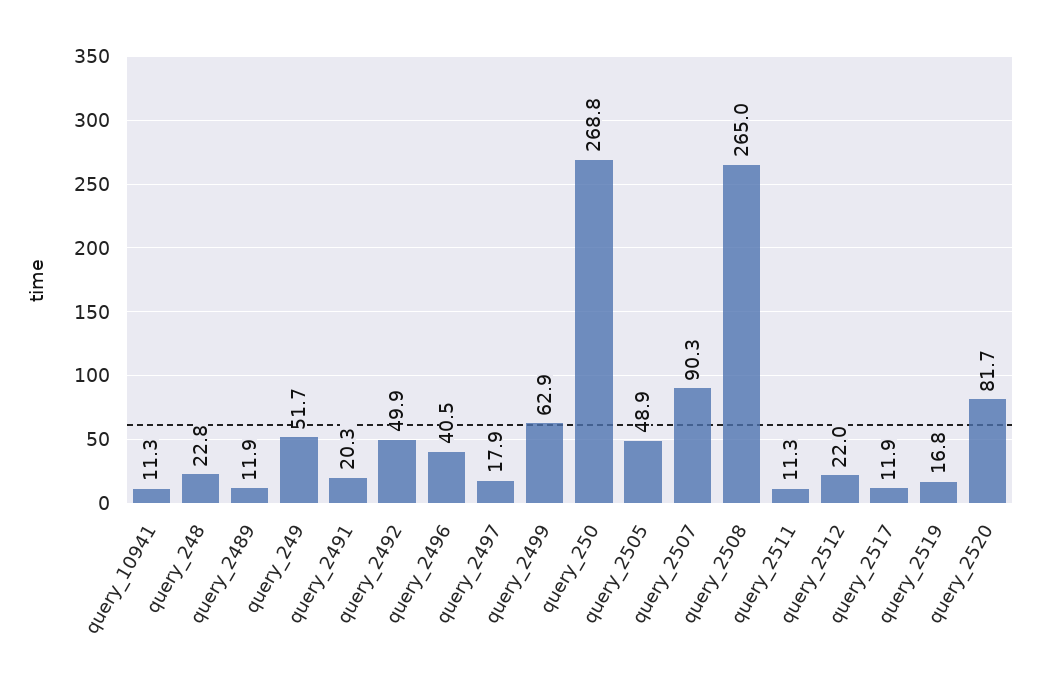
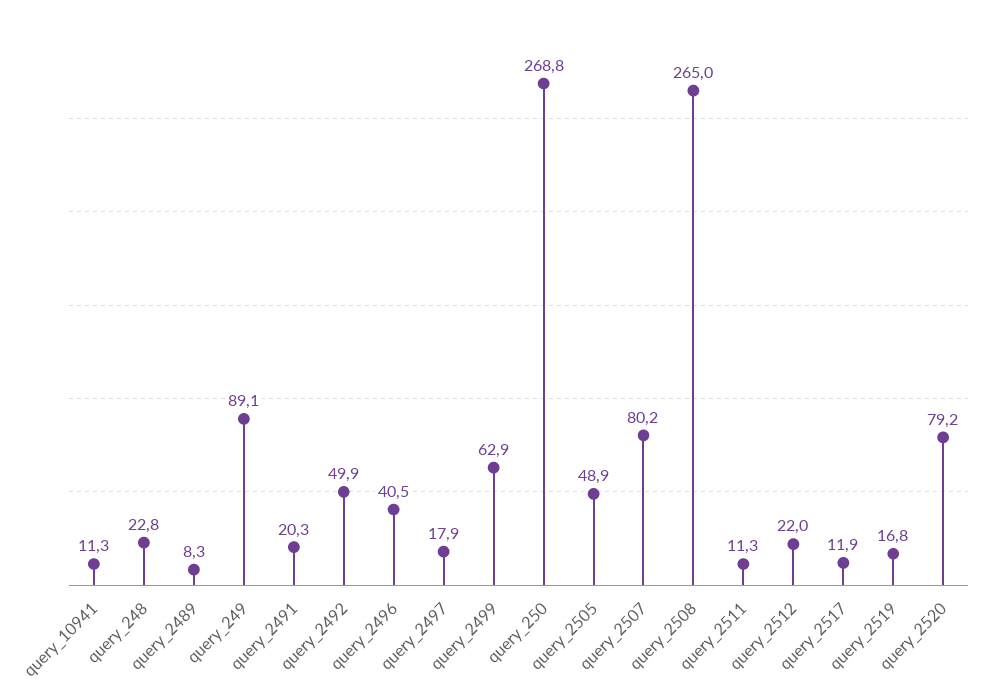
query_2489: 11.9 -> 8.3
query_249: 51.7 -> 89.1
query_2507: 90.3 -> 80.2
query_2520: 81.7 -> 79.2

